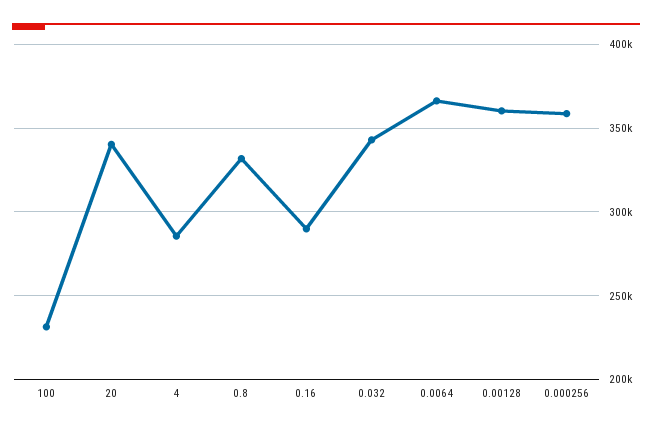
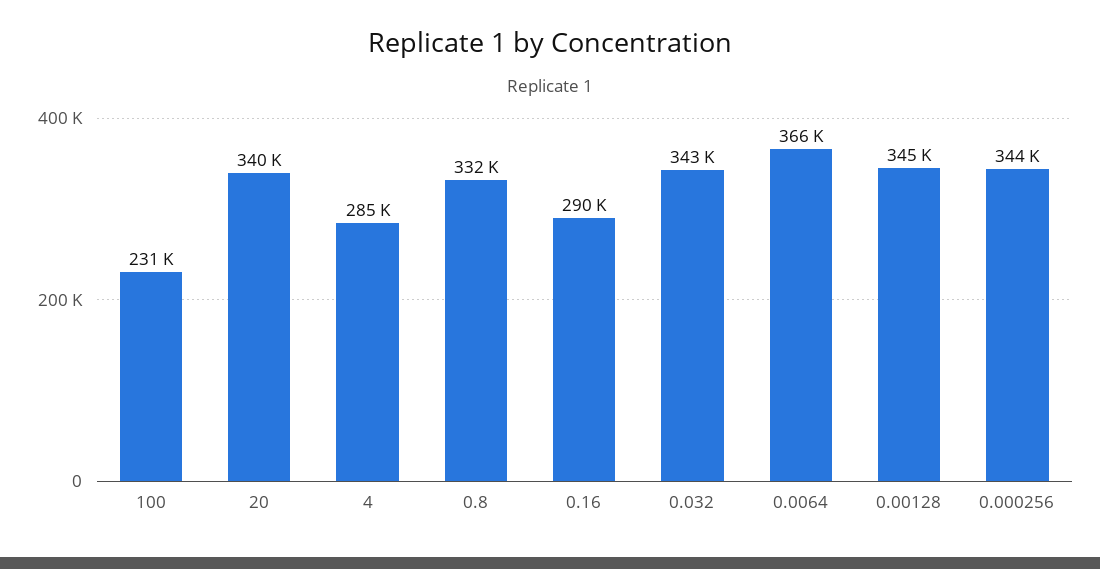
0.00128: 360000 -> 345000
0.000256: 360000 -> 344000

